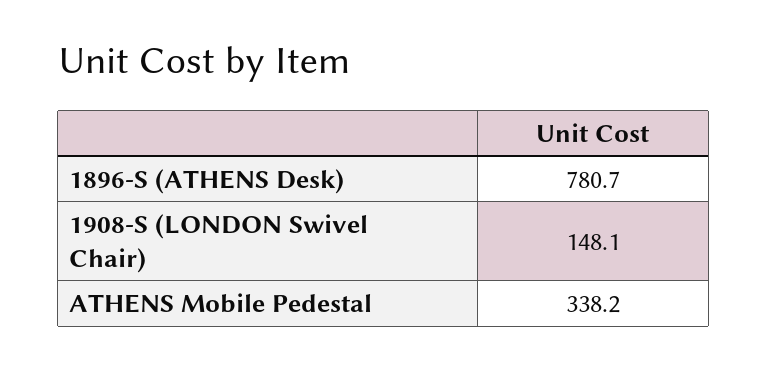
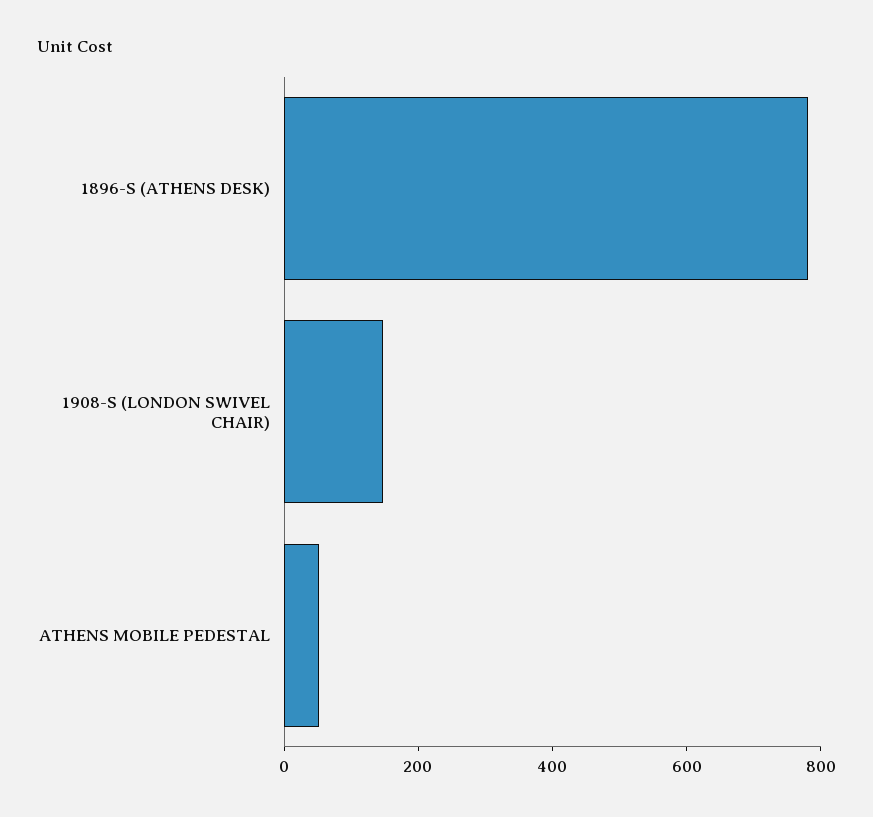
ATHENS Mobile Pedestal: 338.2 -> 50

